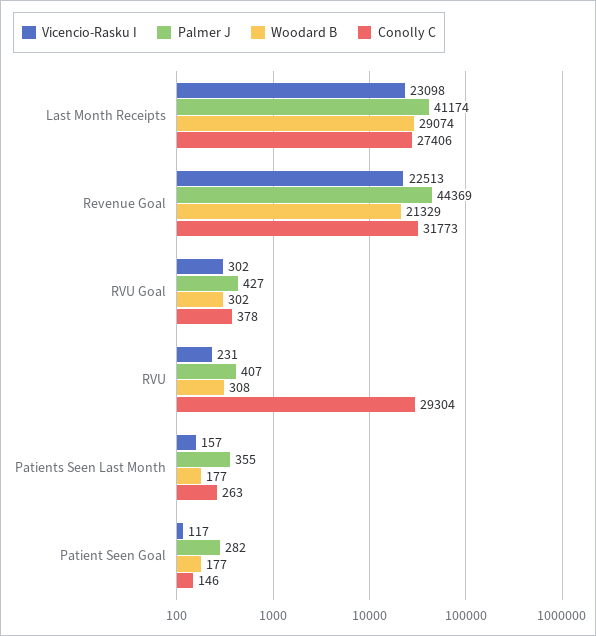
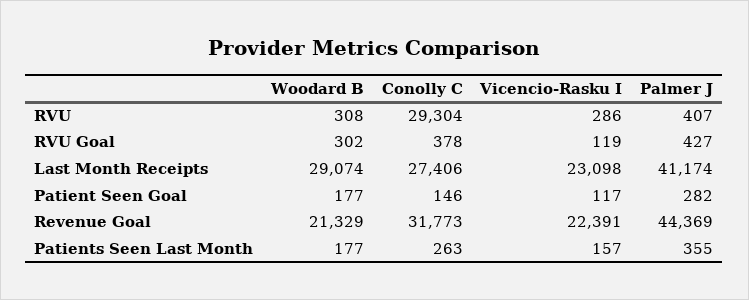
Vicencio-Rasku I, Revenue Goal: 22513 -> 22391
Vicencio-Rasku I, RVU Goal: 302 -> 119
Vicencio-Rasku I, RVU: 231 -> 286

